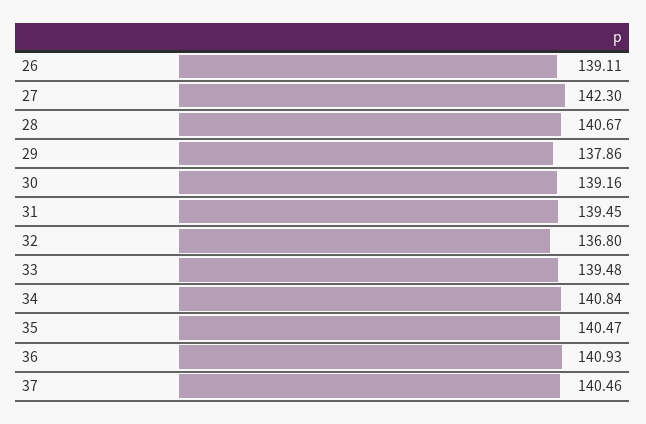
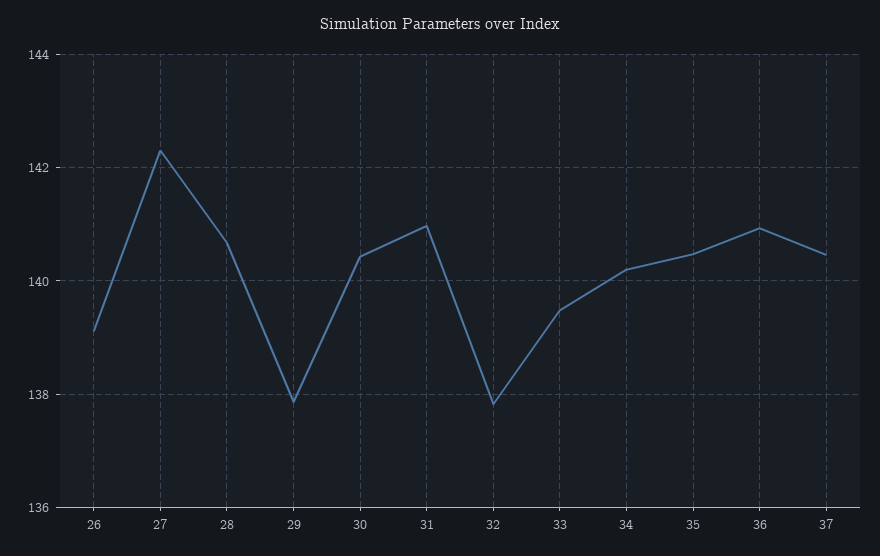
30: 139.16 -> 140.4
31: 139.45 -> 141
32: 136.8 -> 137.8
34: 140.84 -> 140.2

